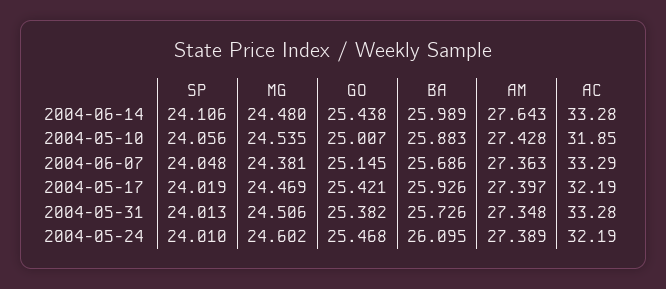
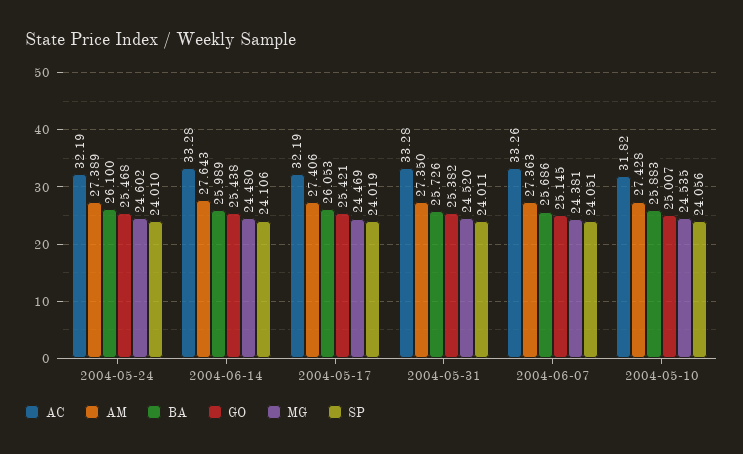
AC, 2004-05-10: 31.85 -> 31.82
SP, 2004-06-07: 24.048 -> 24.051
AC, 2004-06-07: 33.29 -> 33.26
BA, 2004-05-17: 25.926 -> 26.053
AM, 2004-05-17: 27.397 -> 27.406
SP, 2004-05-31: 24.013 -> 24.011
MG, 2004-05-31: 24.506 -> 24.52
AM, 2004-05-31: 27.348 -> 27.35
BA, 2004-05-24: 26.095 -> 26.1

